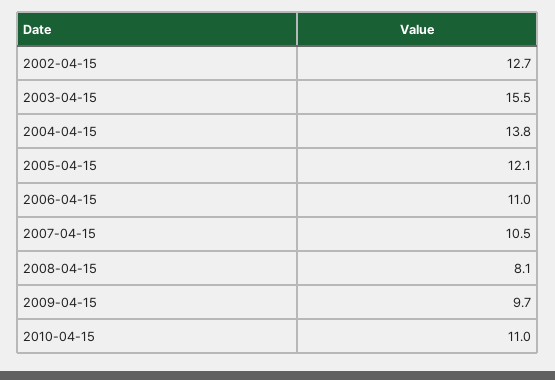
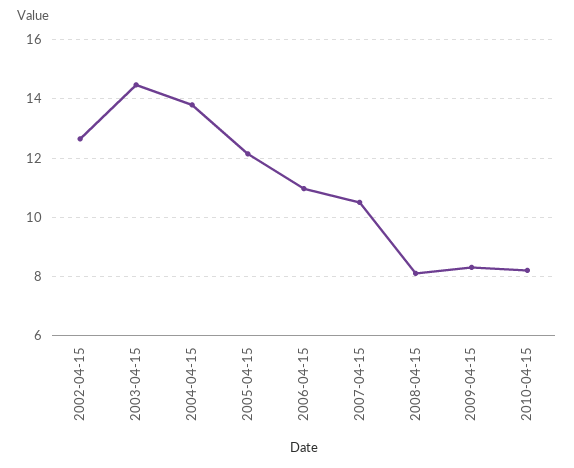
2003-04-15: 15.5 -> 14.5
2009-04-15: 9.7 -> 8.25
2010-04-15: 11 -> 8.25

